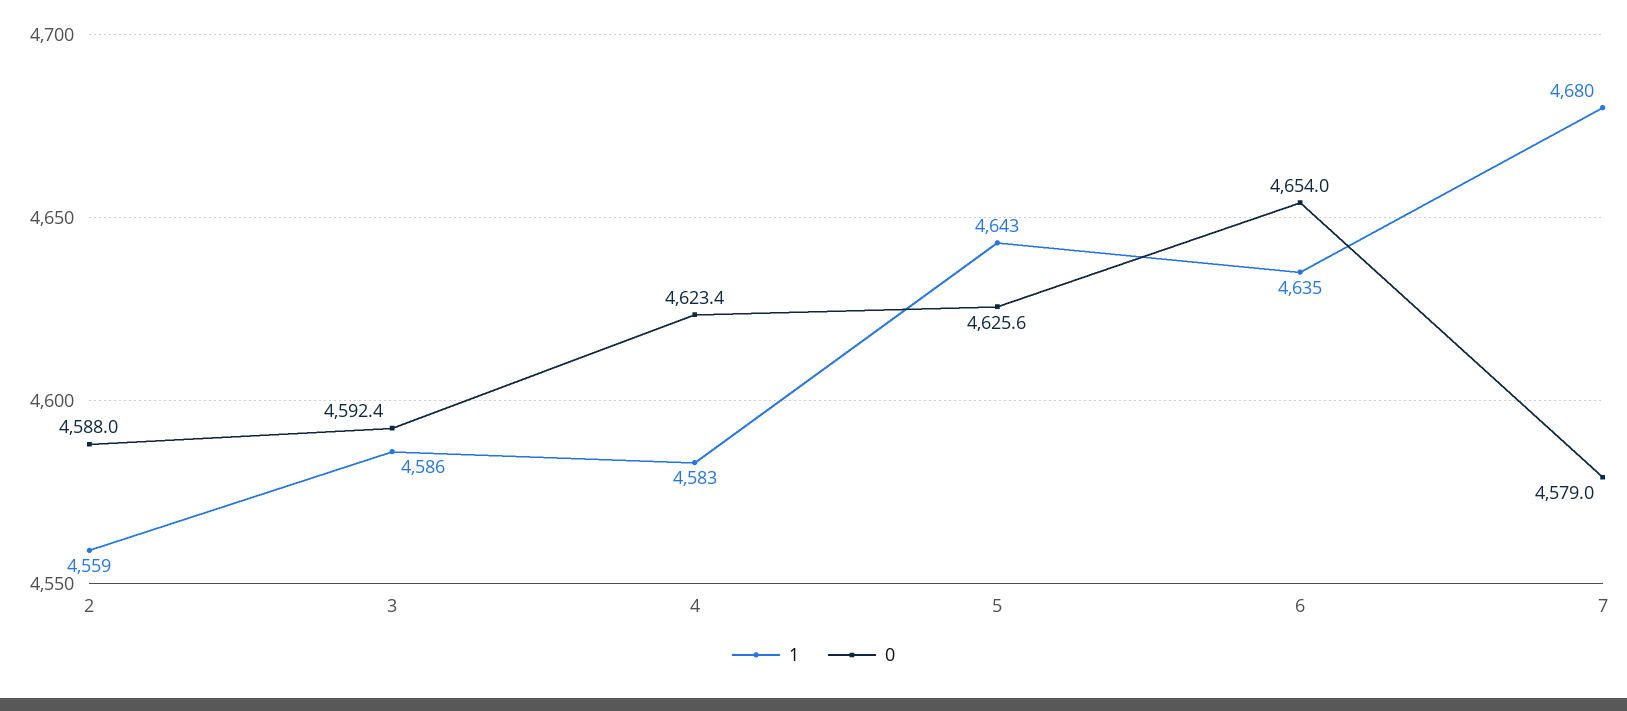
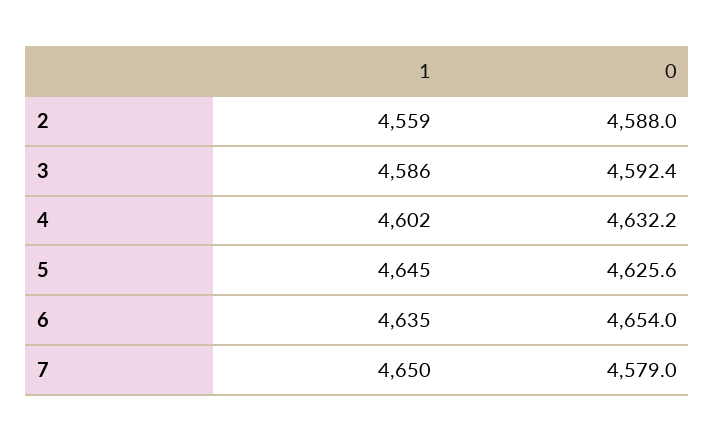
1, 4: 4583 -> 4602
0, 4: 4623.4 -> 4632.2
1, 5: 4643 -> 4645
1, 7: 4680 -> 4650

